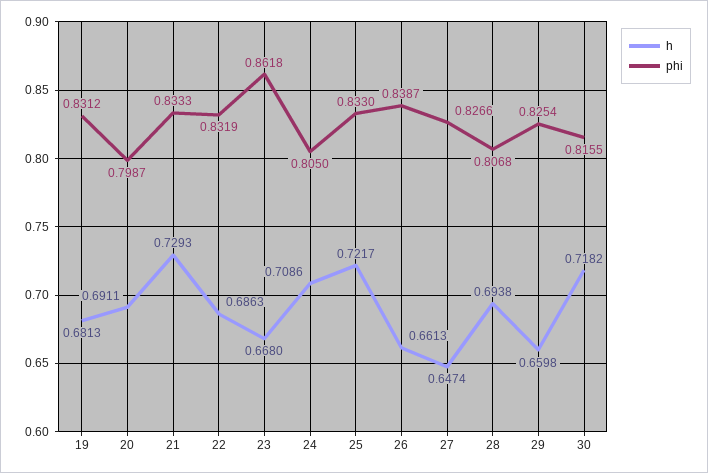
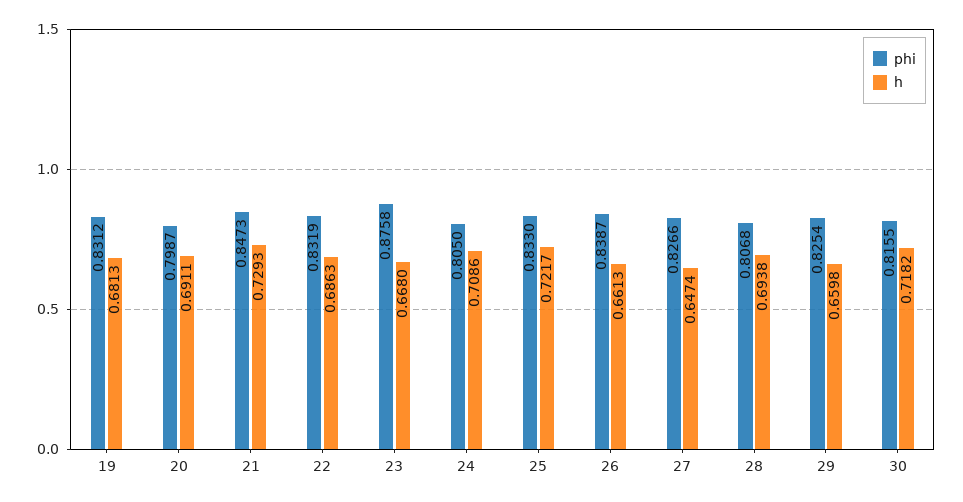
phi, 21: 0.8333 -> 0.8473
phi, 23: 0.8618 -> 0.8758

